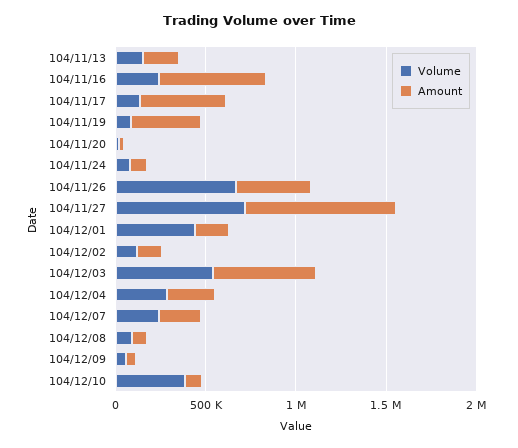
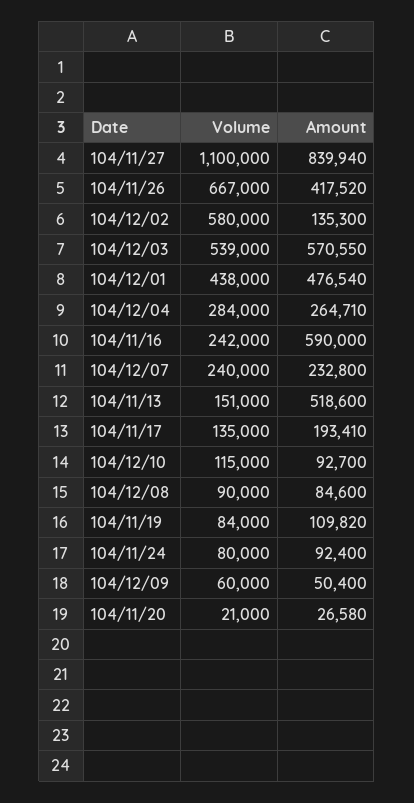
Amount, 104/11/13: 200000 -> 518600
Amount, 104/11/17: 500000 -> 193410
Amount, 104/11/19: 400000 -> 109820
Volume, 104/11/27: 700000 -> 1100000
Amount, 104/12/01: 200000 -> 476540
Volume, 104/12/02: 100000 -> 580000
Volume, 104/12/10: 400000 -> 115000

